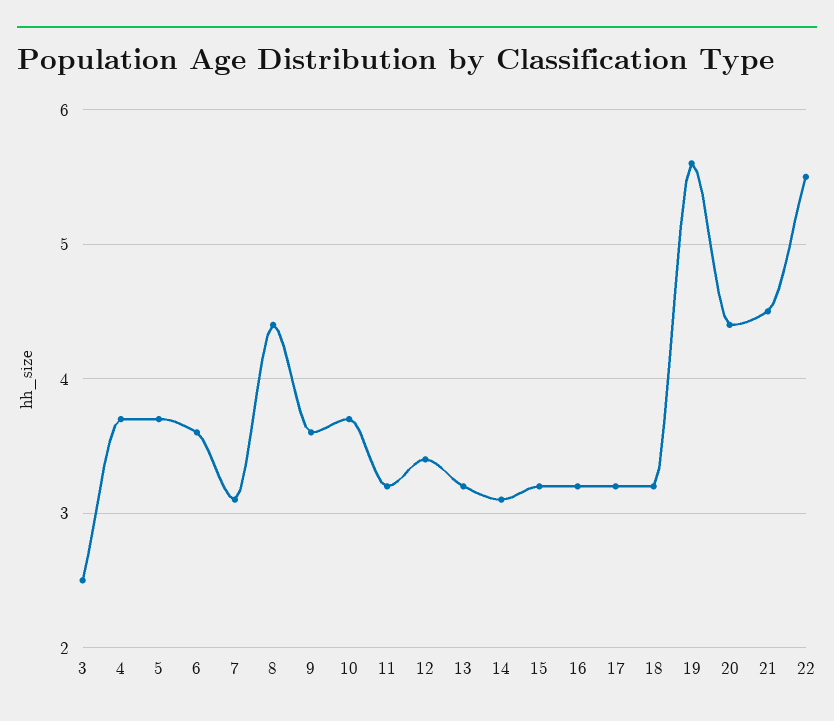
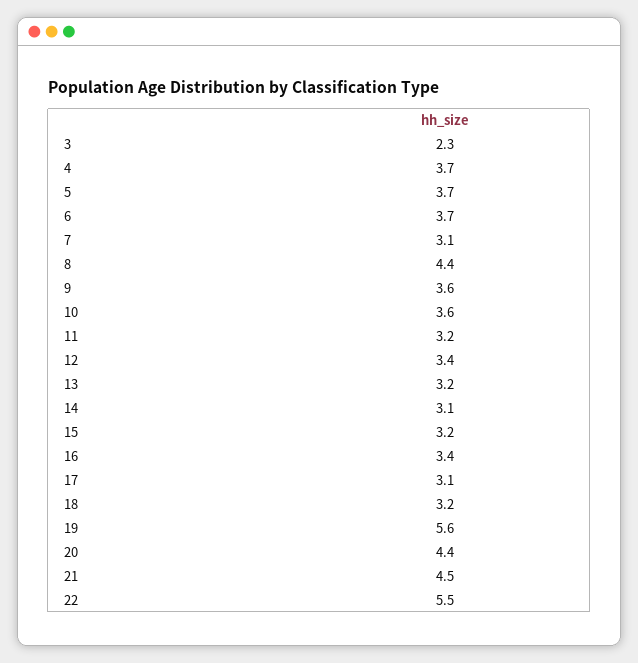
3: 2.5 -> 2.3
6: 3.6 -> 3.7
10: 3.7 -> 3.6
16: 3.2 -> 3.4
17: 3.2 -> 3.1

